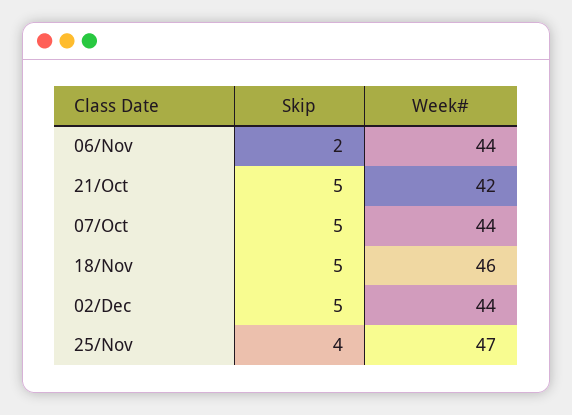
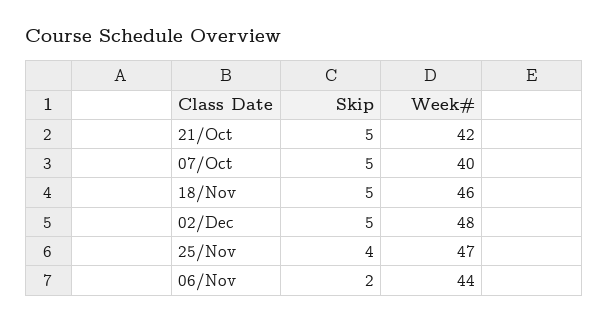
Week#, 07/Oct: 44 -> 40
Week#, 02/Dec: 44 -> 48

